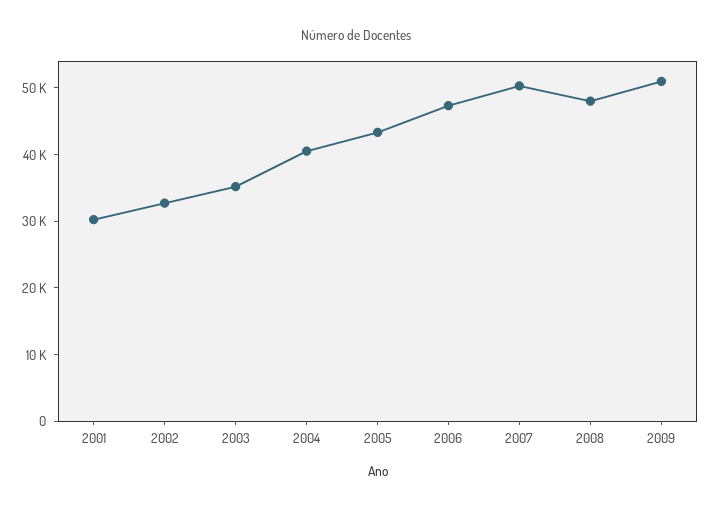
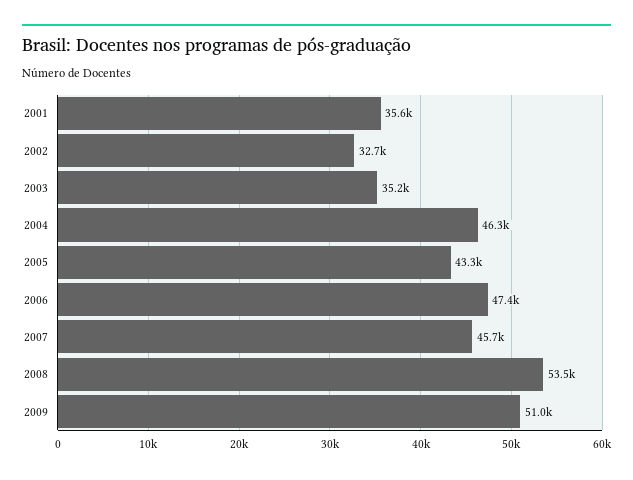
2001: 30000 -> 35600
2004: 40000 -> 46300
2007: 50000 -> 45700
2008: 48000 -> 53500

